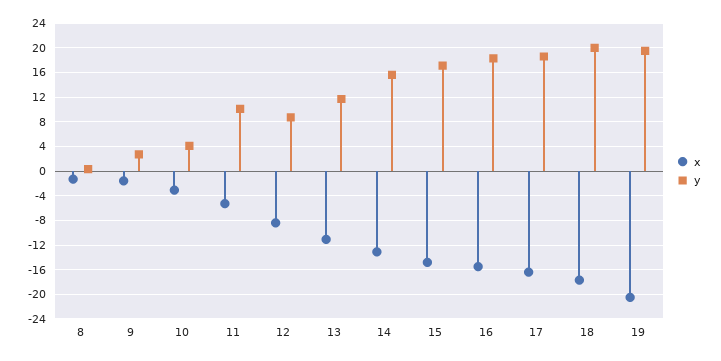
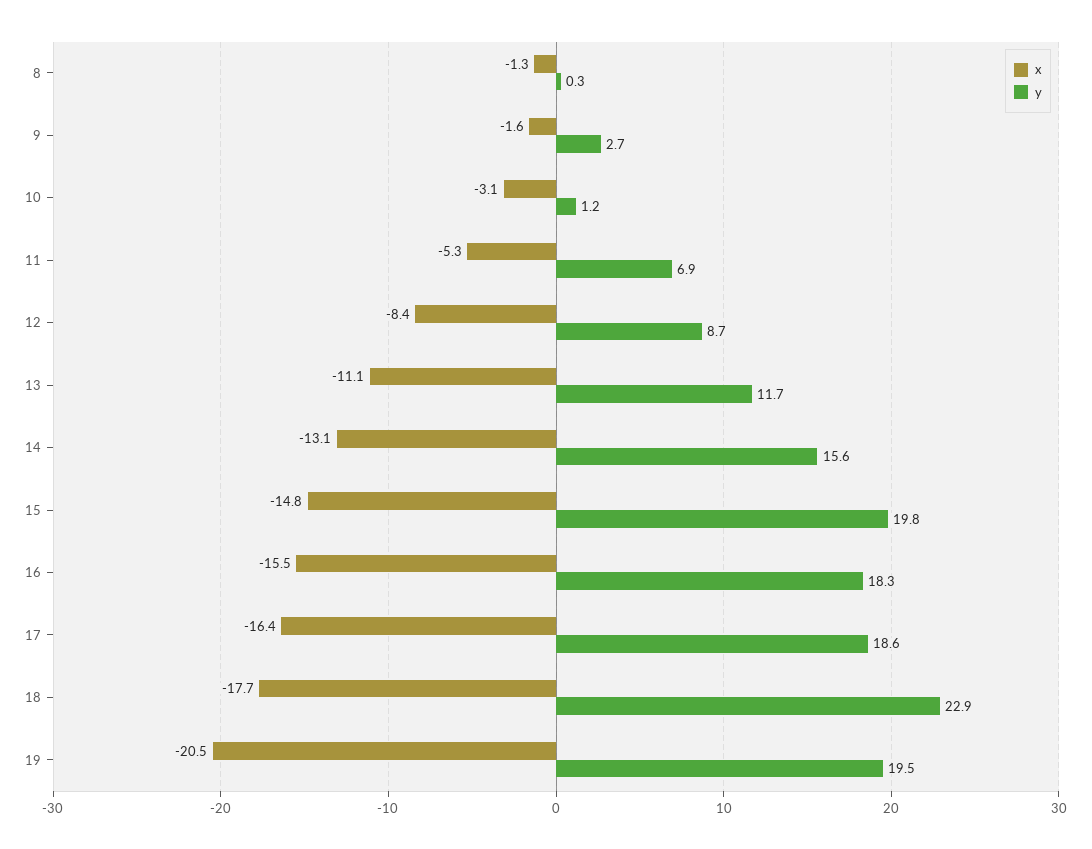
y, 10: 4 -> 1.2
y, 11: 10 -> 6.9
y, 15: 17 -> 19.8
y, 18: 20 -> 22.9

